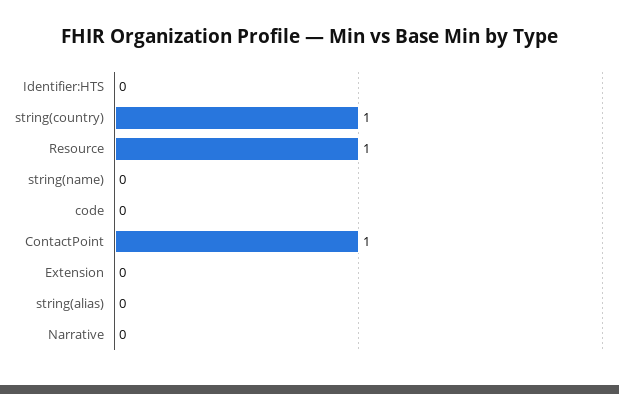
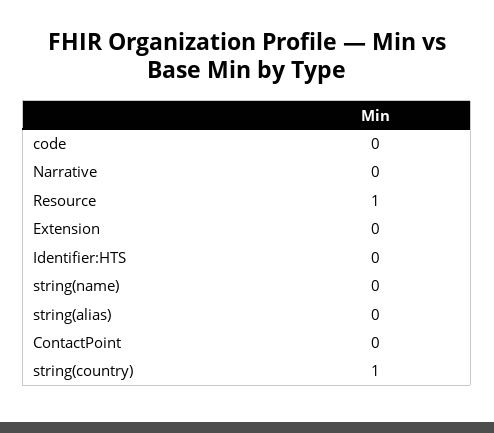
ContactPoint: 1 -> 0

